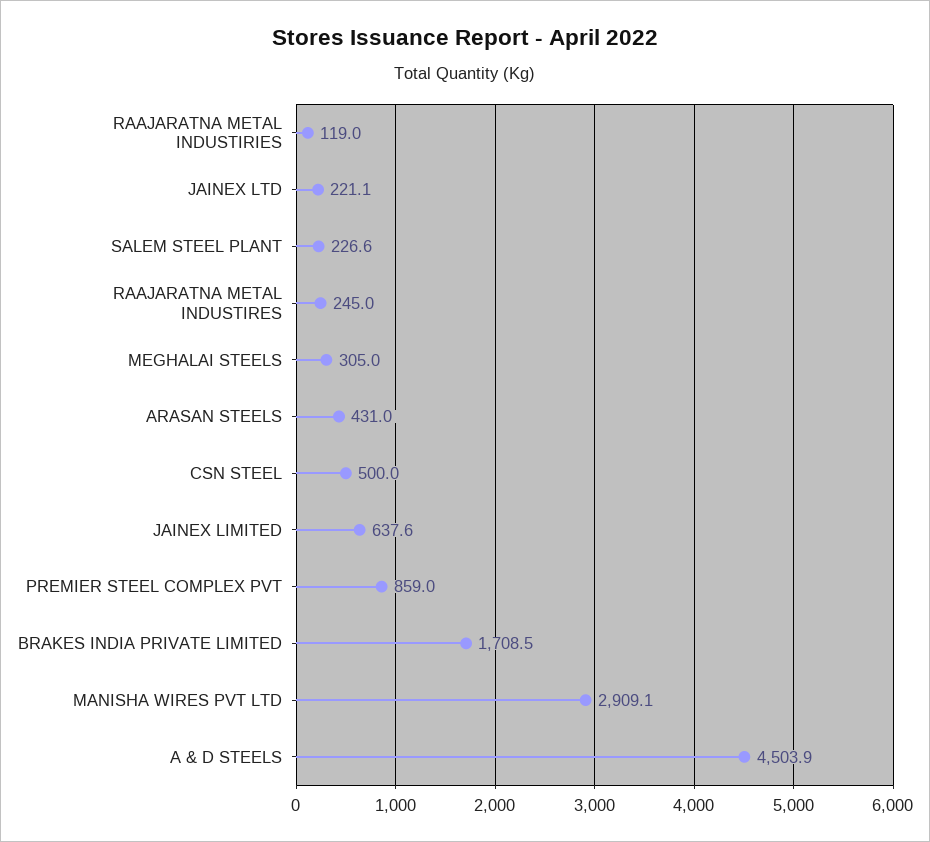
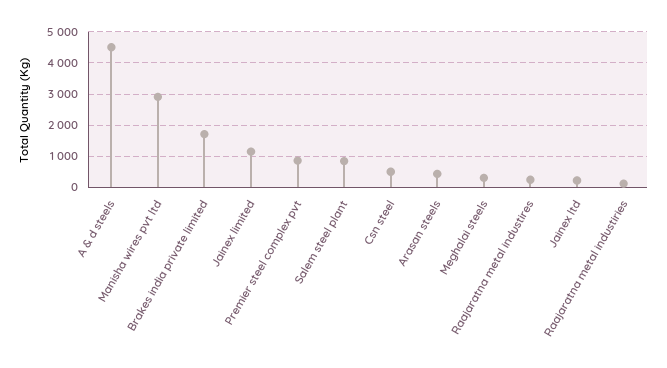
SALEM STEEL PLANT: 226.6 -> 800
JAINEX LIMITED: 637.6 -> 1200

